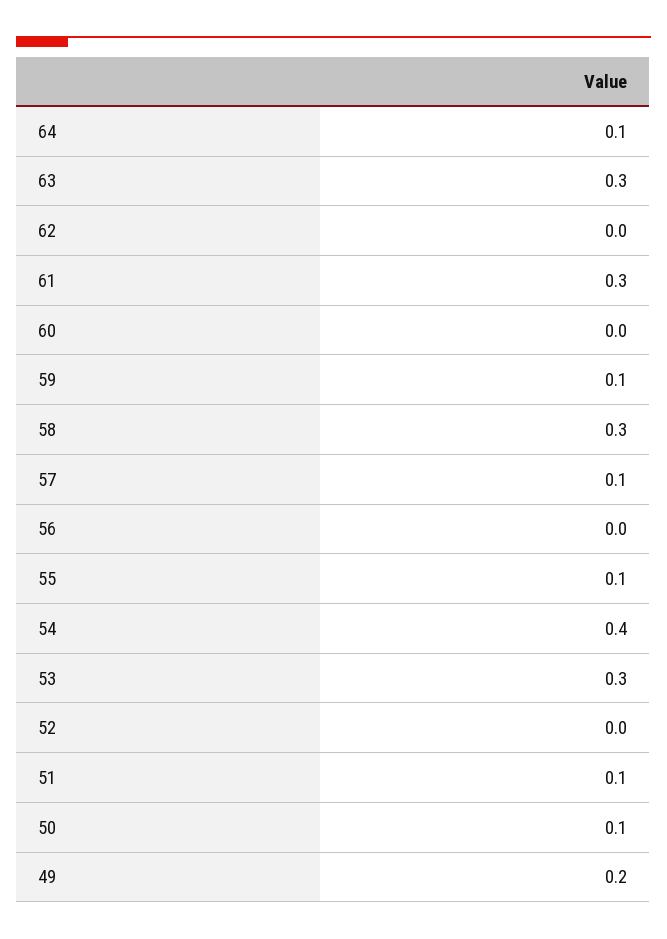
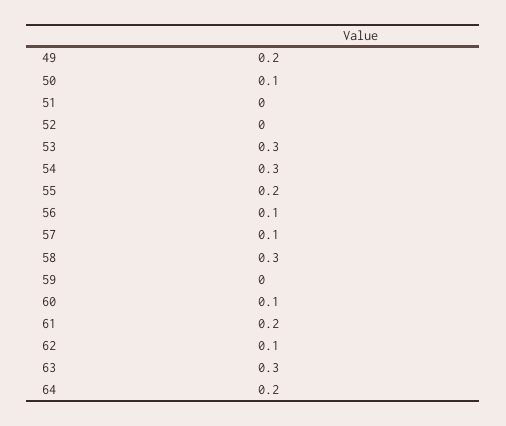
64: 0.1 -> 0.2
62: 0 -> 0.1
61: 0.3 -> 0.2
60: 0 -> 0.1
59: 0.1 -> 0
56: 0 -> 0.1
55: 0.1 -> 0.2
54: 0.4 -> 0.3
51: 0.1 -> 0

